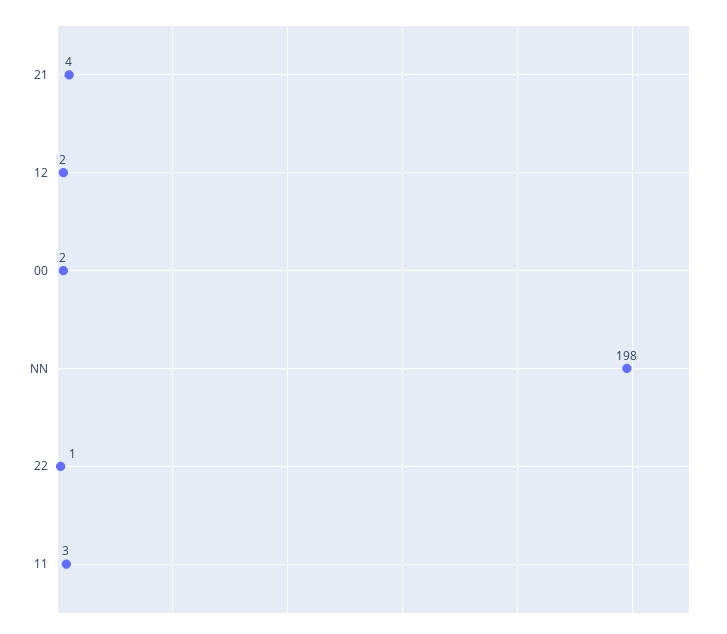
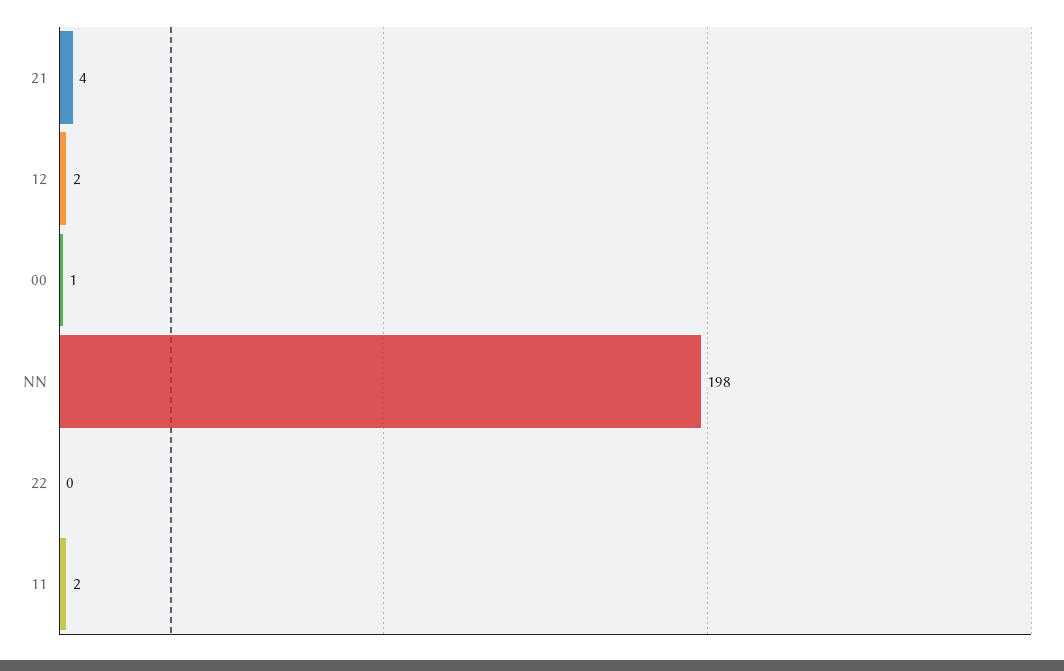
00: 2 -> 1
22: 1 -> 0
11: 3 -> 2

